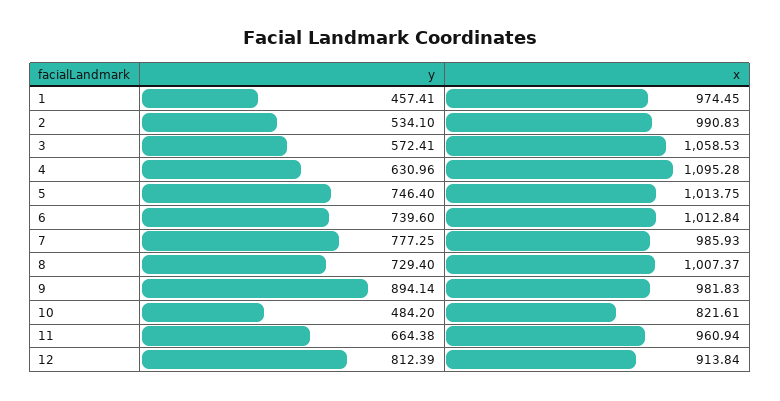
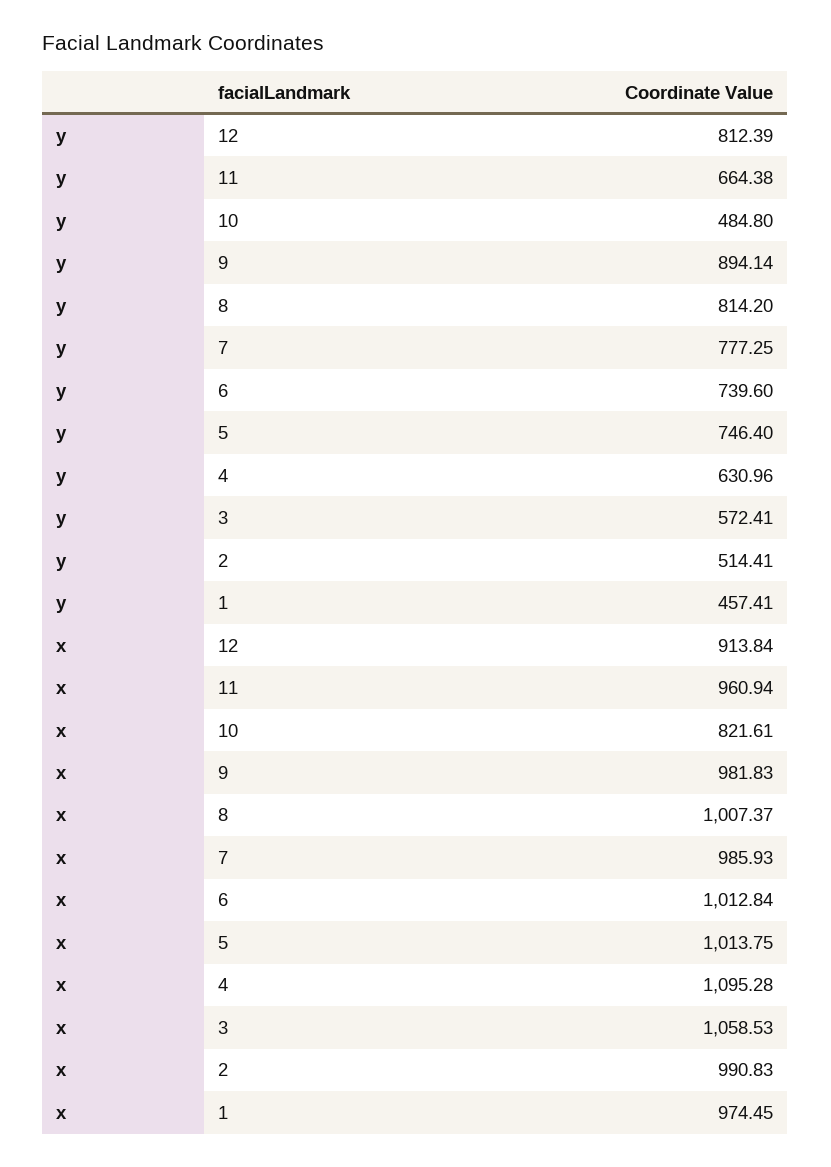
y, 2: 534.1 -> 514.41
y, 8: 729.4 -> 814.2
y, 10: 484.2 -> 484.8

